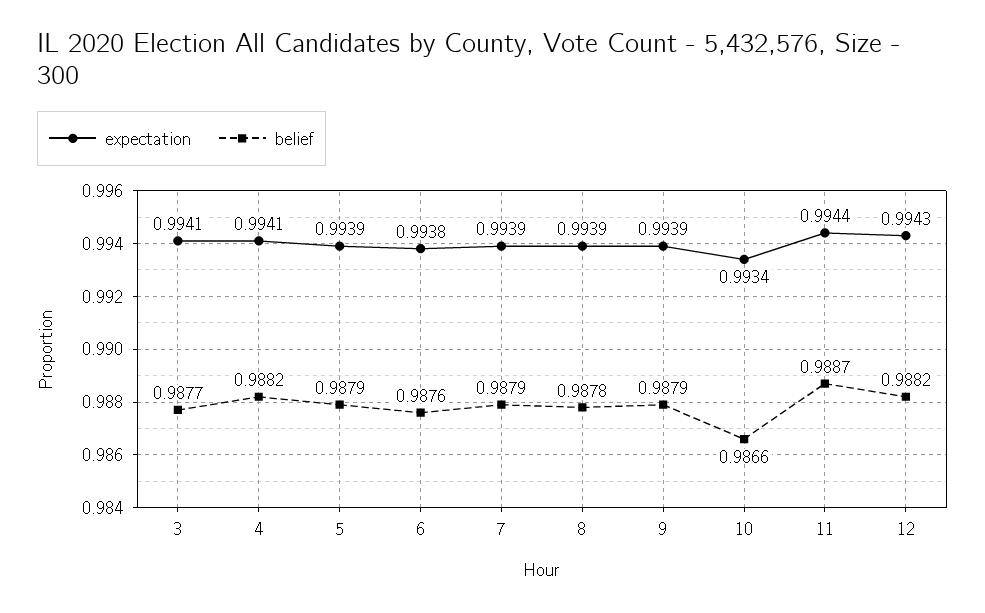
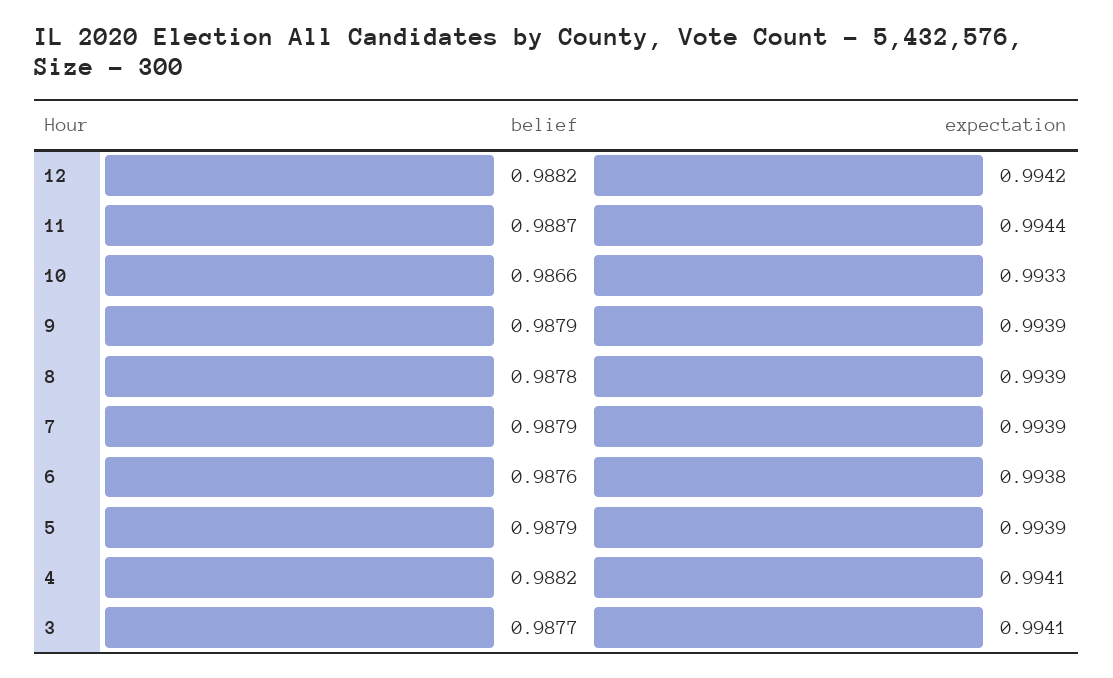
expectation, 10: 0.9934 -> 0.9933
expectation, 12: 0.9943 -> 0.9942

